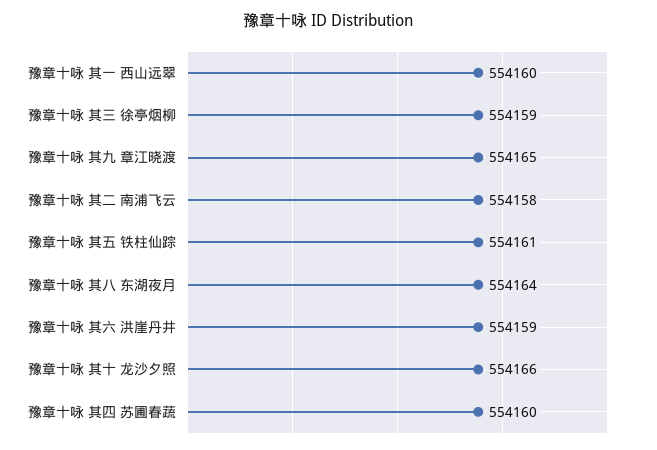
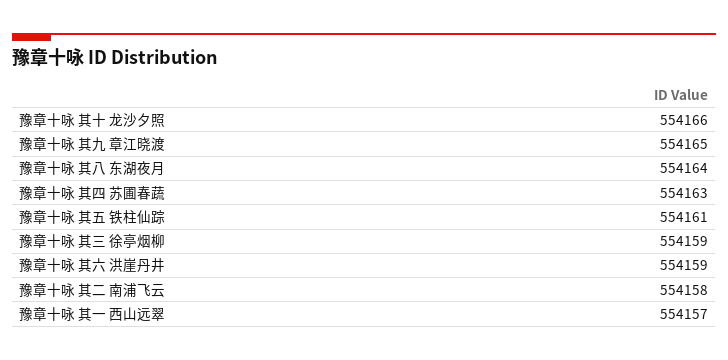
豫章十咏 其一 西山远翠: 554160 -> 554157
豫章十咏 其四 苏圃春蔬: 554160 -> 554163

